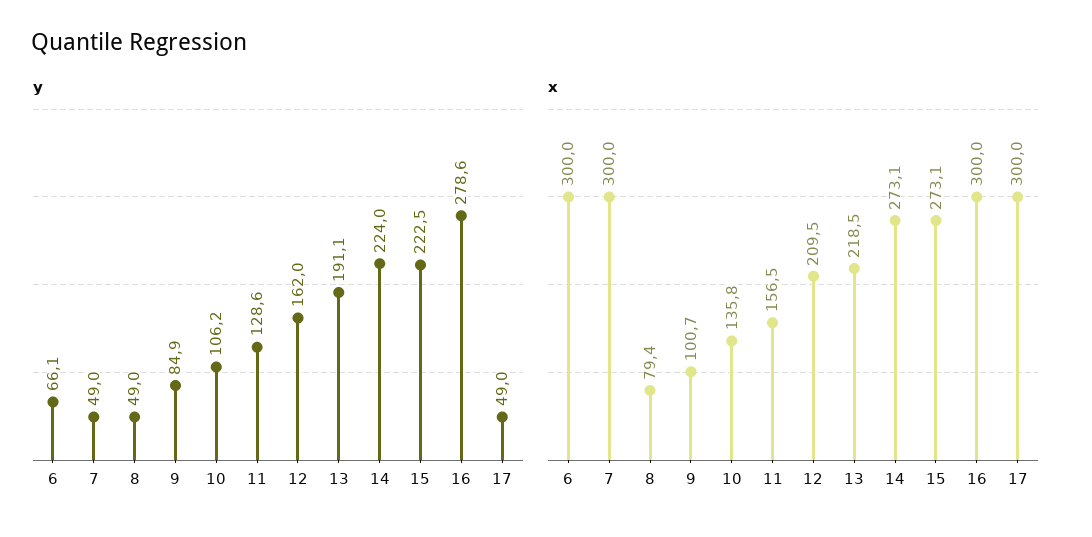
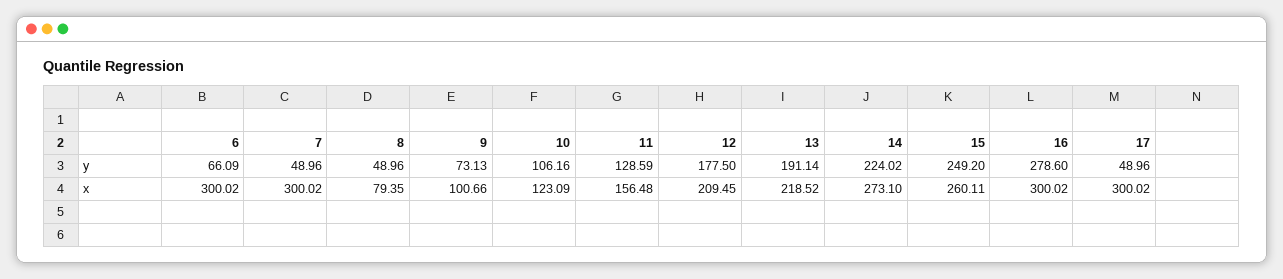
y, 9: 84.9 -> 73.13
y, 12: 162 -> 177.5
y, 15: 222.5 -> 249.2
x, 10: 135.8 -> 123.09
x, 15: 273.1 -> 260.11

